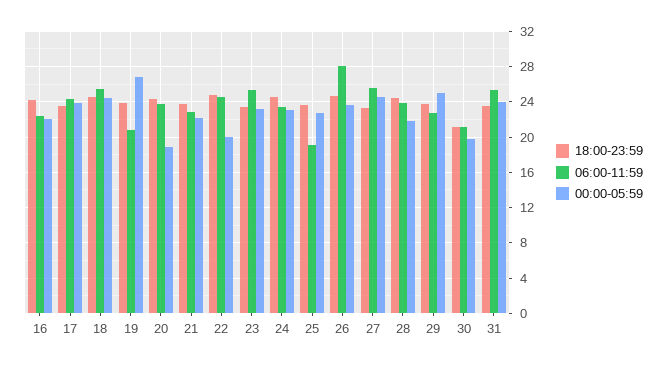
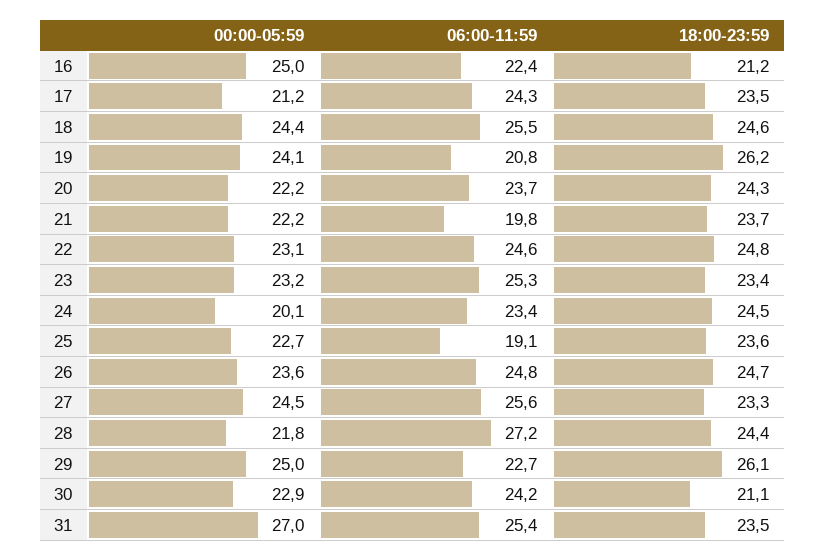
18:00-23:59, 16: 24 -> 21.2
00:00-05:59, 16: 22 -> 25
00:00-05:59, 17: 24 -> 21.2
18:00-23:59, 19: 24 -> 26.2
00:00-05:59, 19: 27 -> 24.1
00:00-05:59, 20: 19 -> 22.2
06:00-11:59, 21: 23 -> 19.8
00:00-05:59, 22: 20 -> 23.1
00:00-05:59, 24: 23 -> 20.1
06:00-11:59, 26: 28 -> 24.8
06:00-11:59, 28: 24 -> 27.2
18:00-23:59, 29: 24 -> 26.1
06:00-11:59, 30: 21 -> 24.2
00:00-05:59, 30: 20 -> 22.9
00:00-05:59, 31: 24 -> 27

